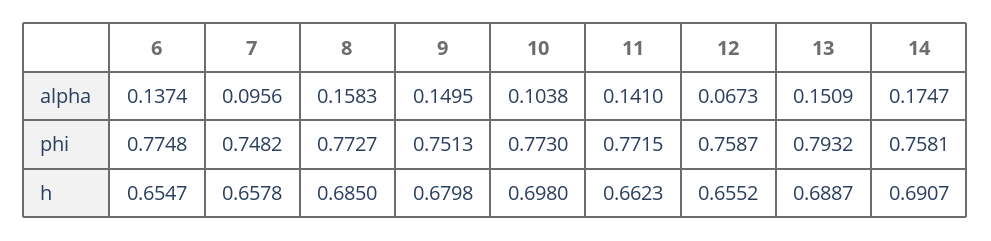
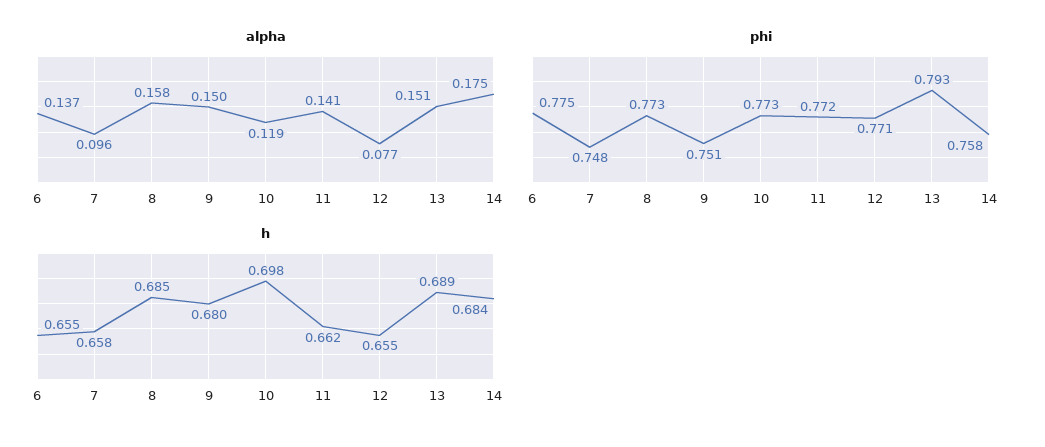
alpha, 10: 0.1038 -> 0.119
alpha, 12: 0.0673 -> 0.077
phi, 12: 0.7587 -> 0.771
h, 14: 0.6907 -> 0.684

